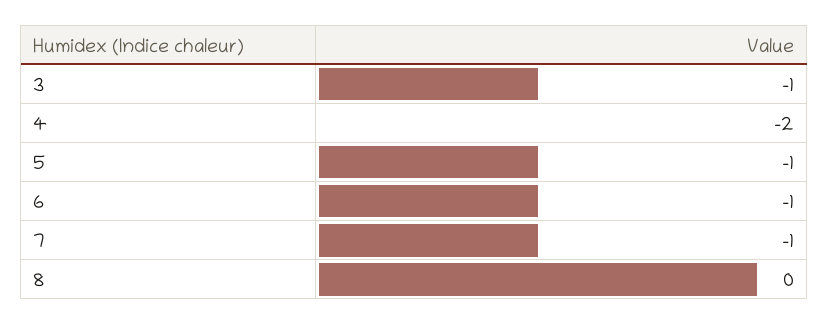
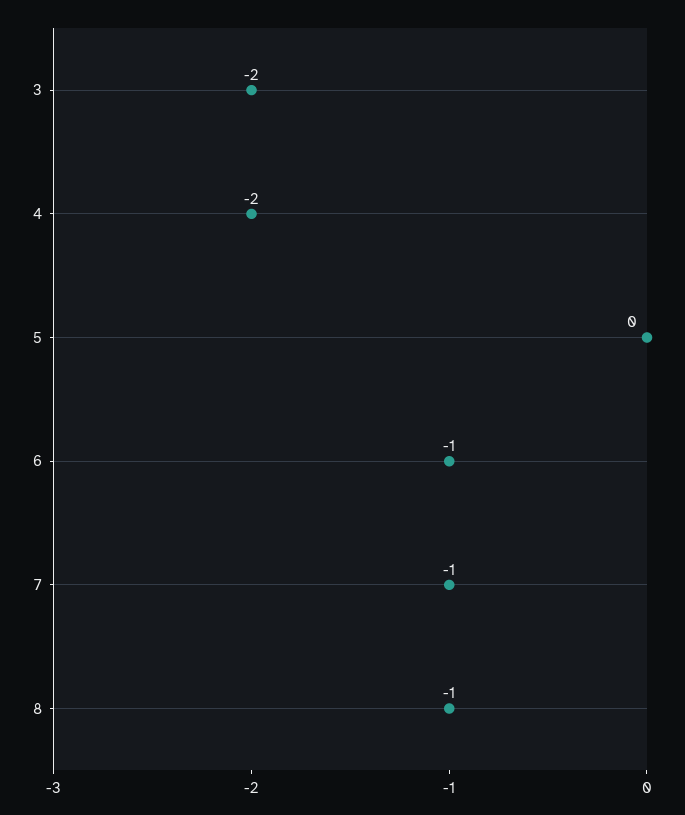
3: -1 -> -2
5: -1 -> 0
8: 0 -> -1

